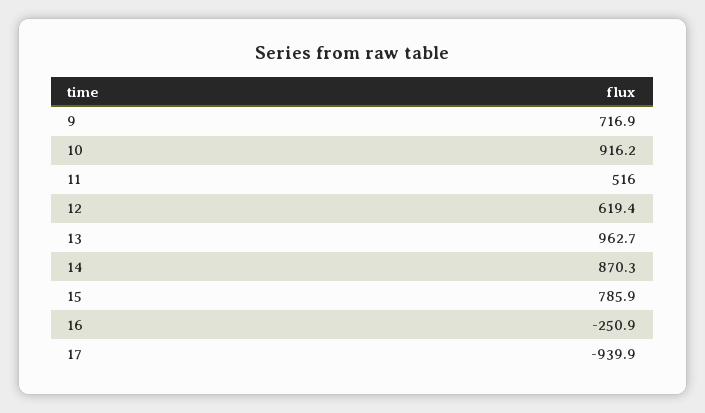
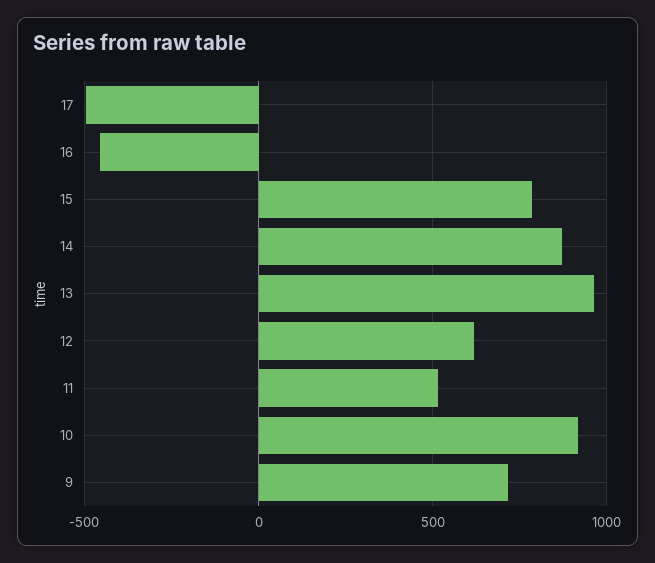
16: -250.9 -> -450
17: -939.9 -> -500

